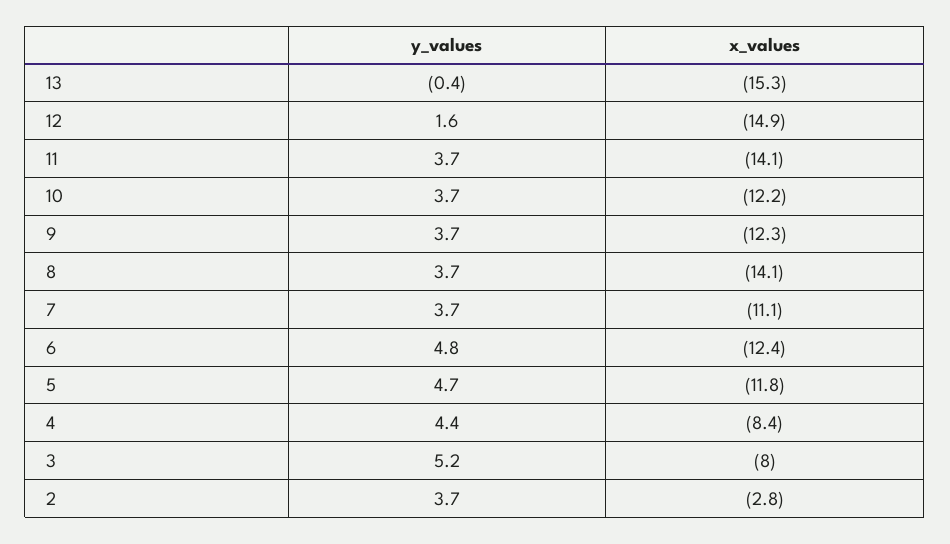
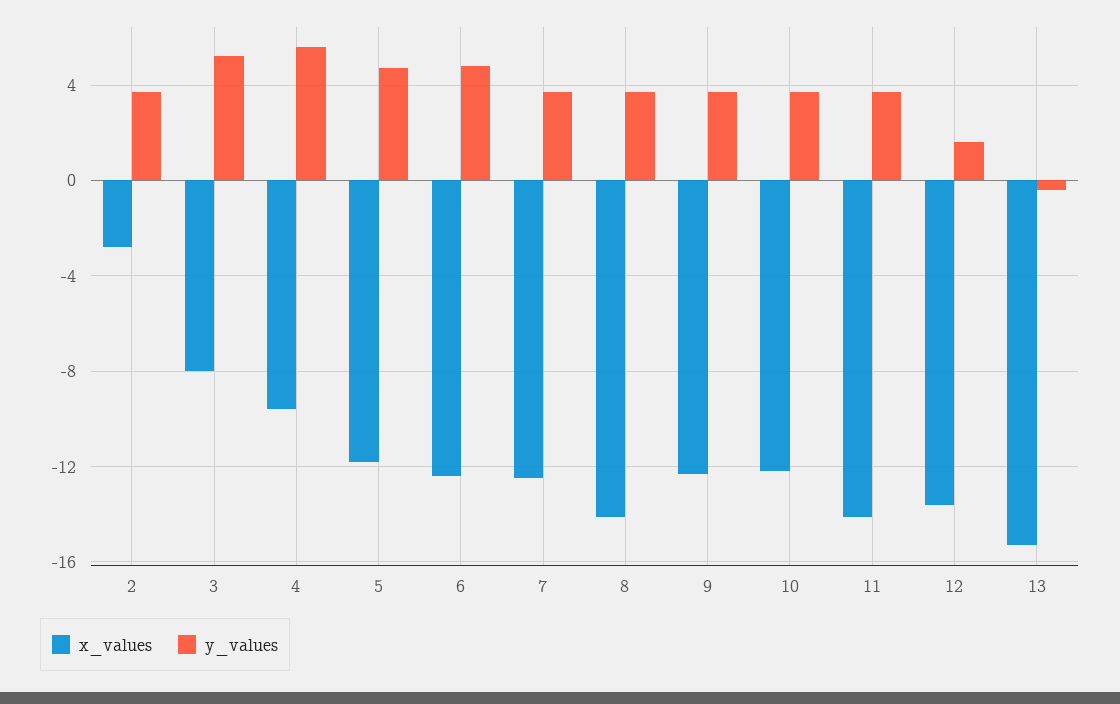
x_values, 12: -14.9 -> -13.5
x_values, 7: -11.1 -> -12.5
y_values, 4: 4.4 -> 5.5
x_values, 4: -8.4 -> -9.5

